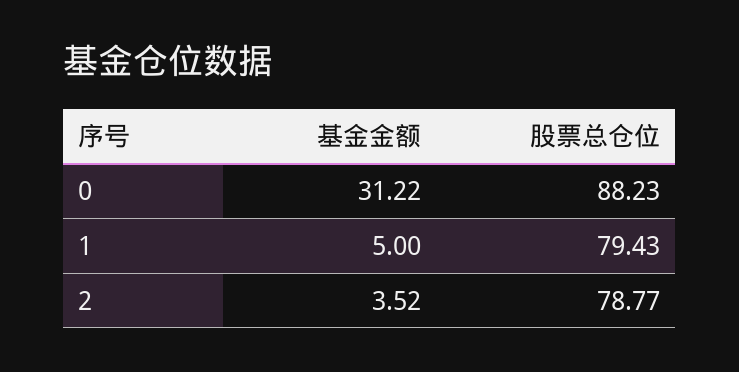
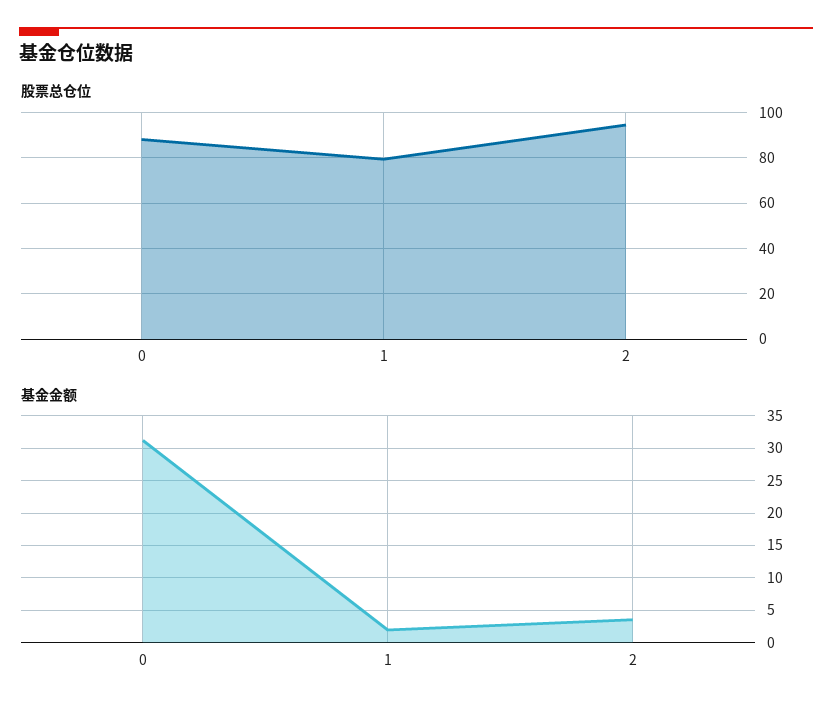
基金金额, 1: 5 -> 2
股票总仓位, 2: 78.77 -> 95

